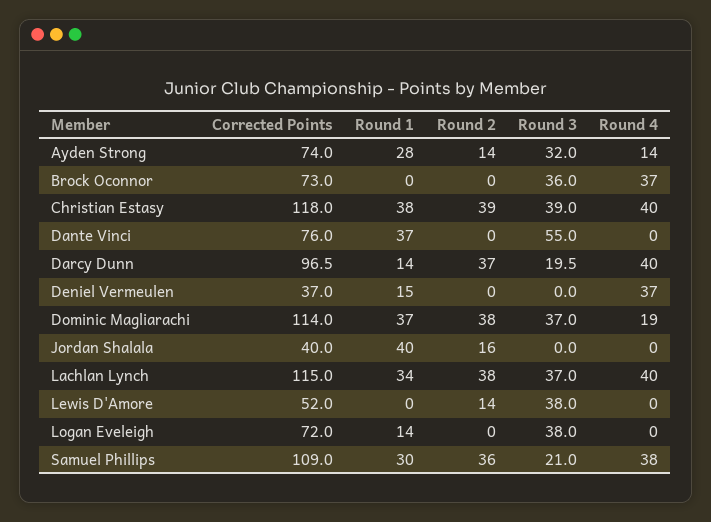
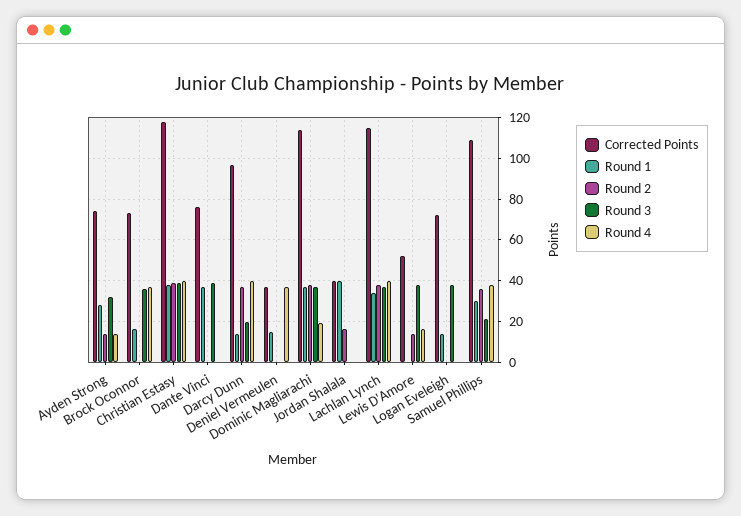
Round 1, Brock Oconnor: 0 -> 15
Round 3, Dante Vinci: 55 -> 40
Round 4, Lewis D'Amore: 0 -> 15

